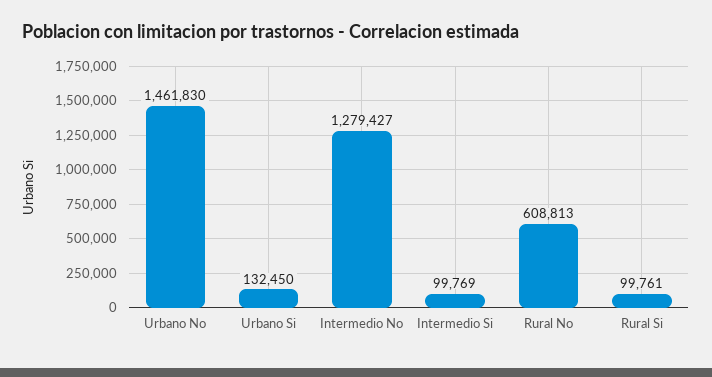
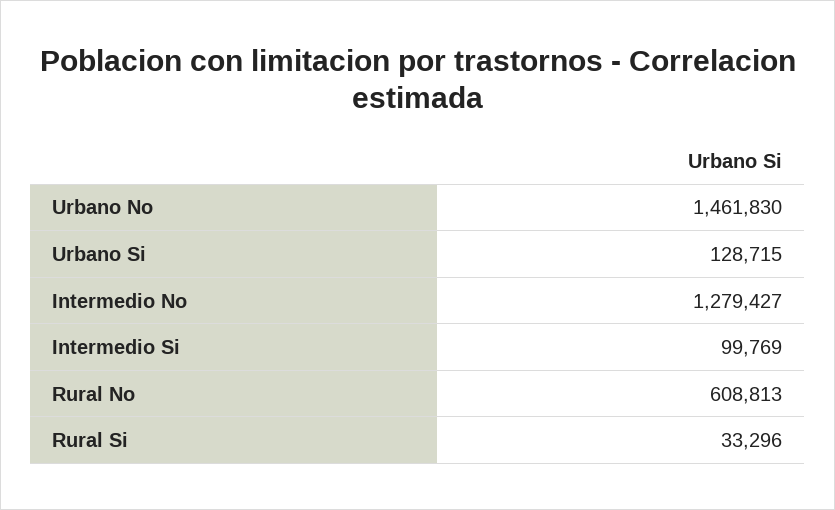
Urbano Si: 132450 -> 128715
Rural Si: 99761 -> 33296

